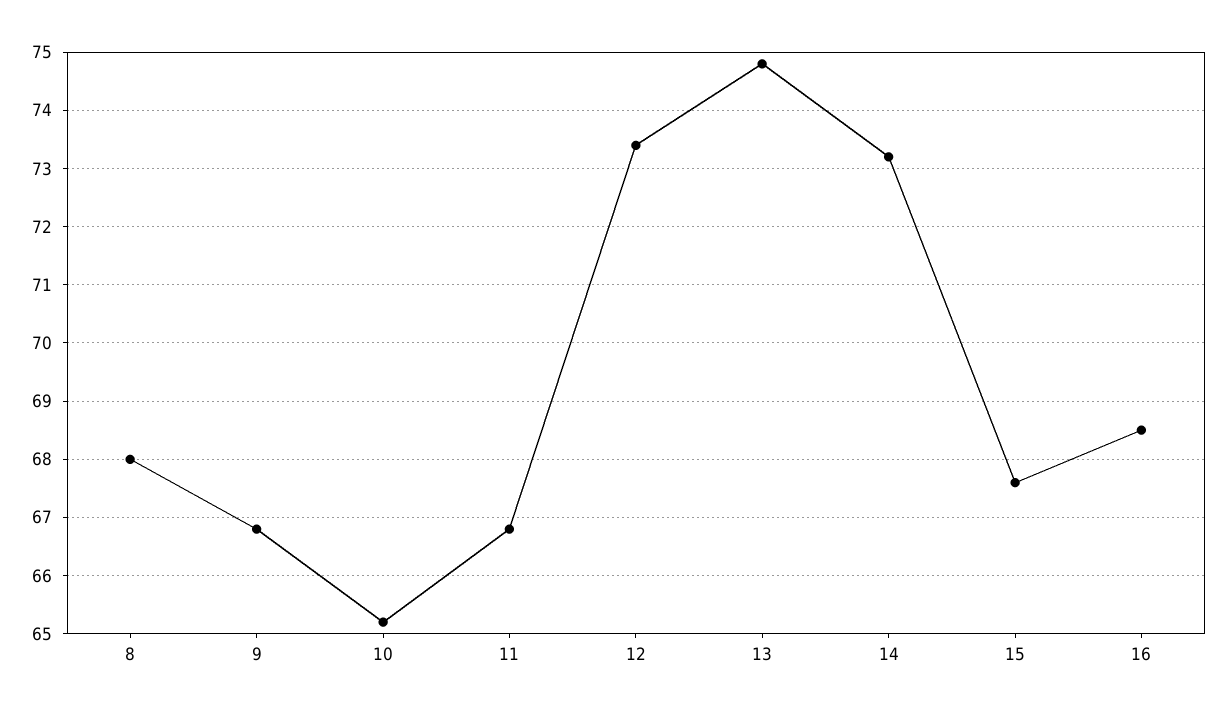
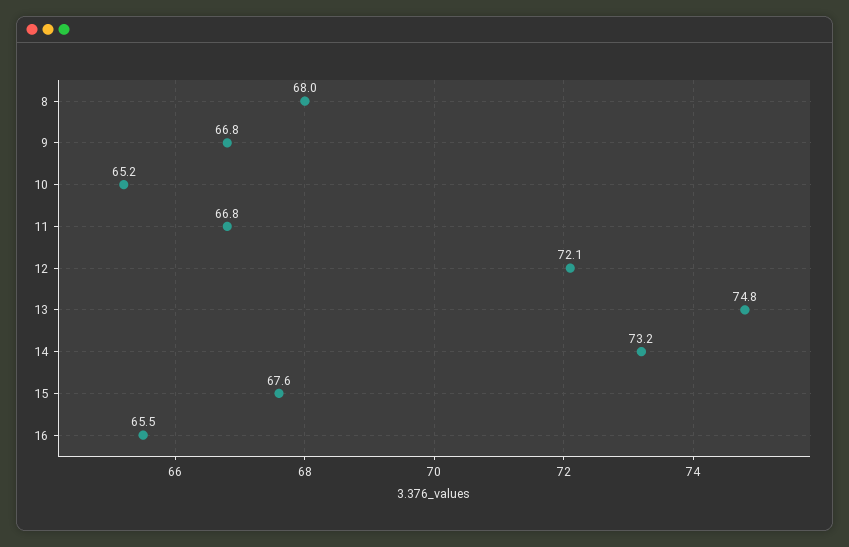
12: 73.5 -> 72.1
16: 68.5 -> 65.5

